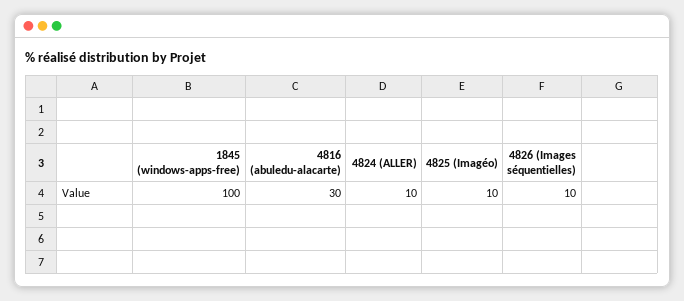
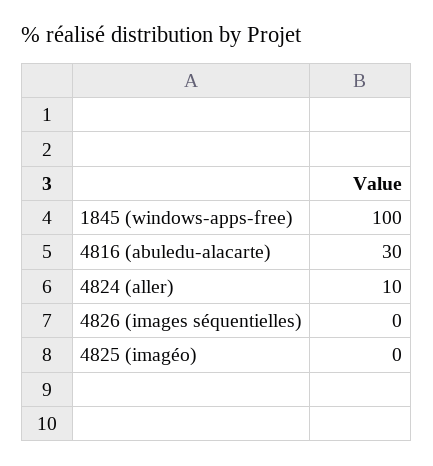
4825 (Imagéo): 10 -> 0
4826 (Images séquentielles): 10 -> 0

